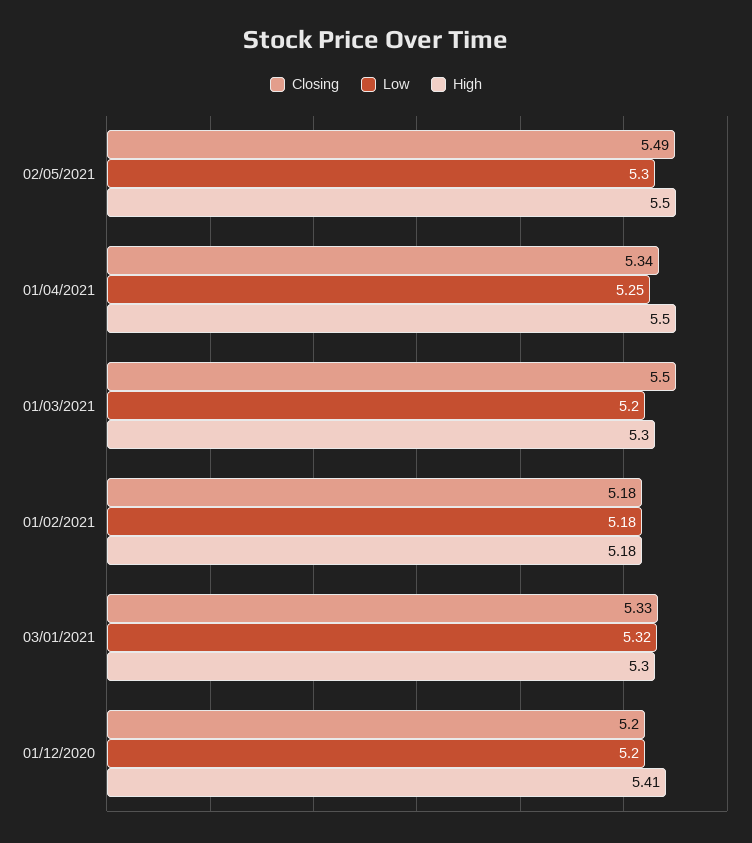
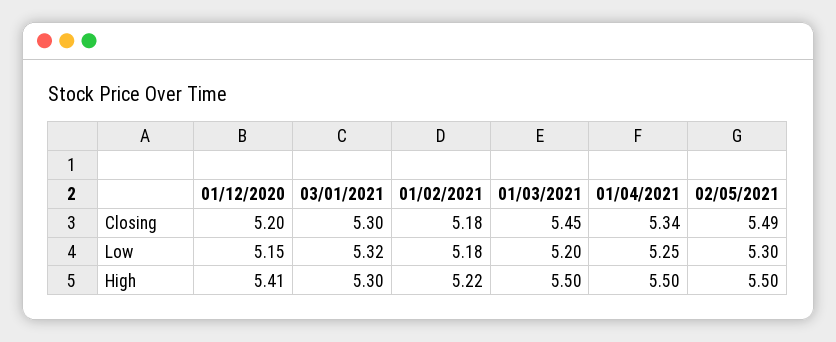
Closing, 01/03/2021: 5.5 -> 5.45
High, 01/03/2021: 5.3 -> 5.5
High, 01/02/2021: 5.18 -> 5.22
Closing, 03/01/2021: 5.33 -> 5.3
Low, 01/12/2020: 5.2 -> 5.15

